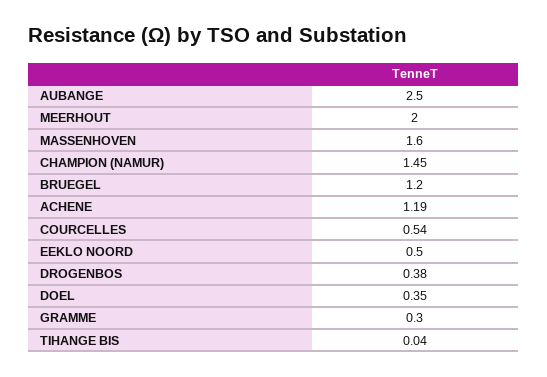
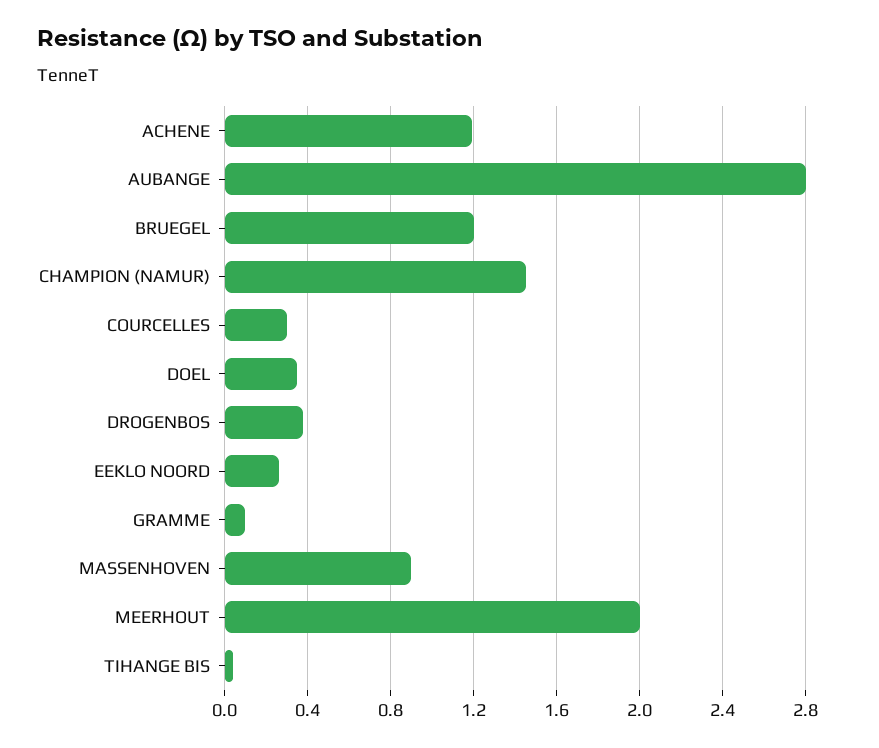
AUBANGE: 2.5 -> 2.8
MASSENHOVEN: 1.6 -> 0.9
COURCELLES: 0.54 -> 0.3
EEKLO NOORD: 0.5 -> 0.25
GRAMME: 0.3 -> 0.1

